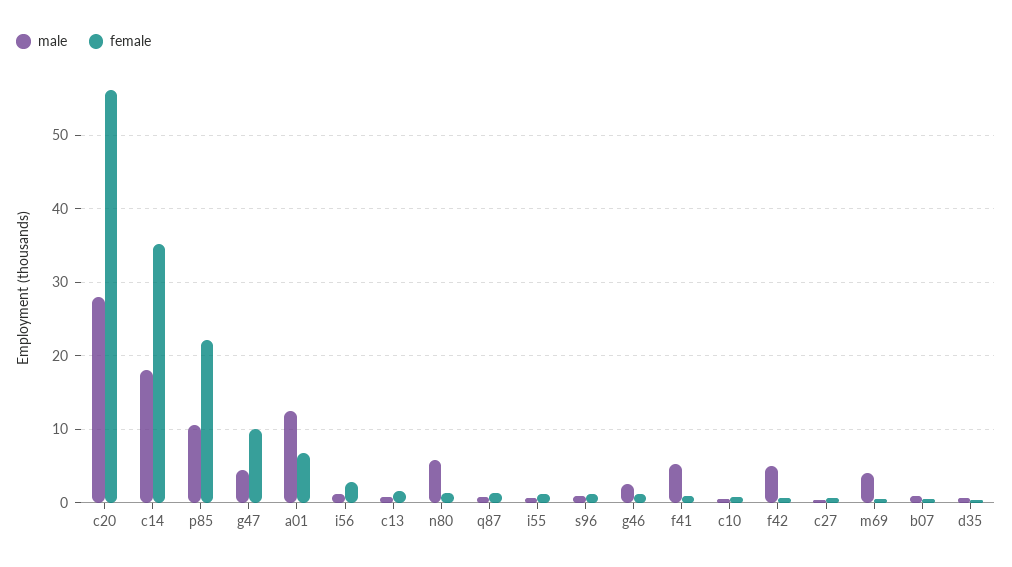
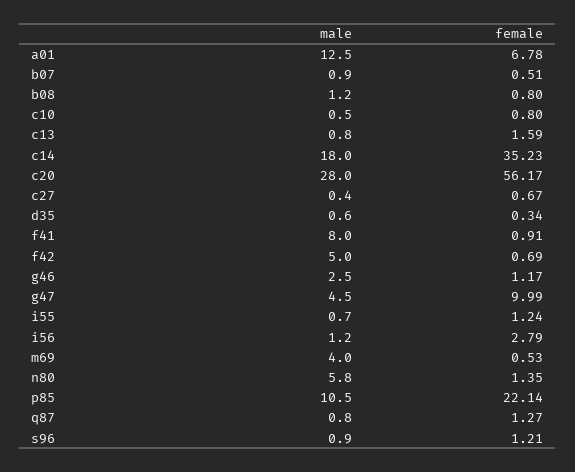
male, f41: 5 -> 8
male, b08: none -> 1.2
female, b08: none -> 0.8

